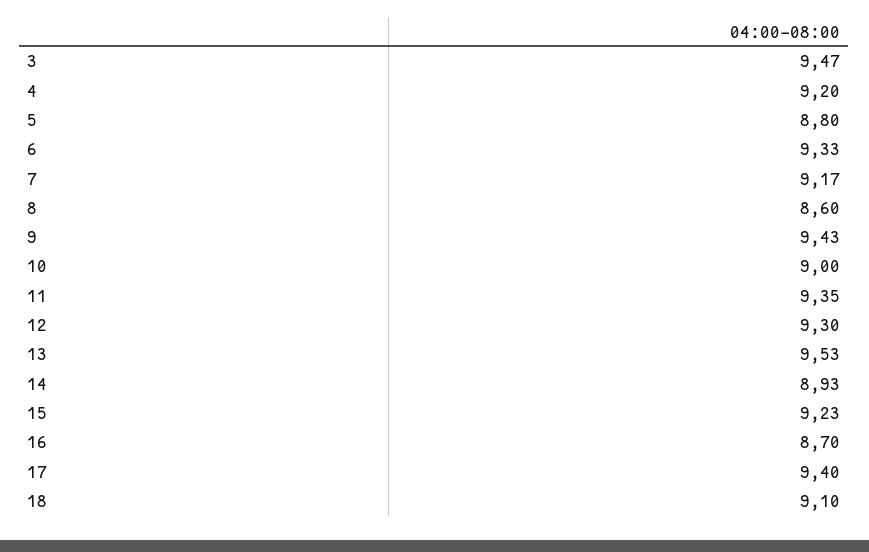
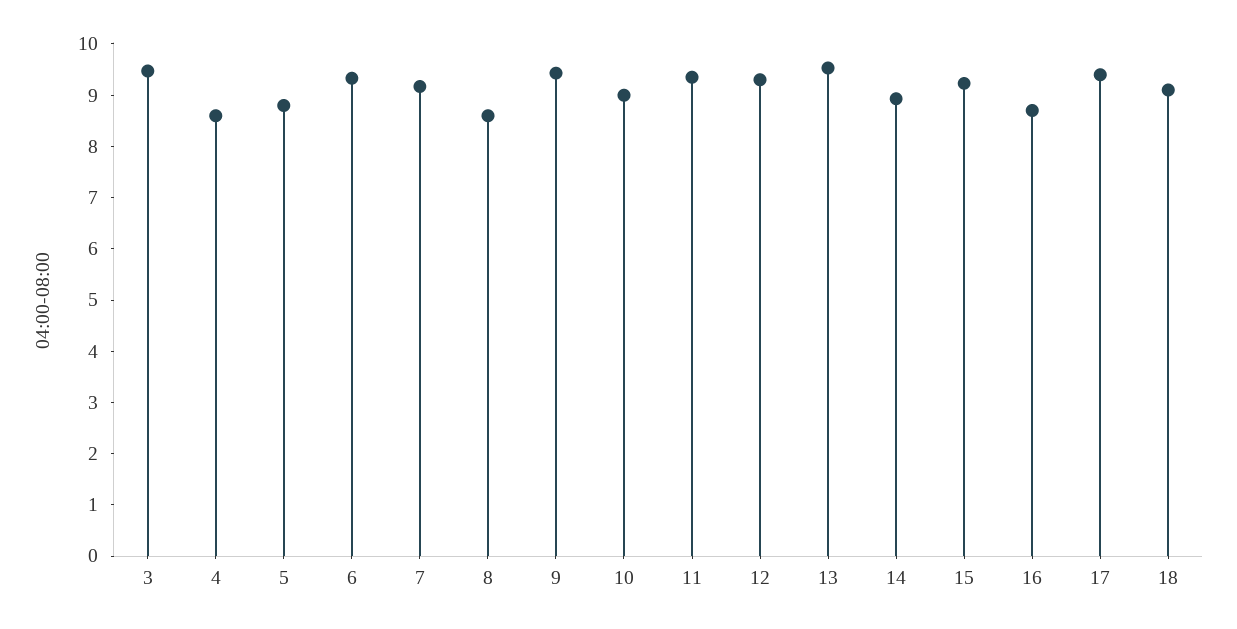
4: 9.2 -> 8.6

